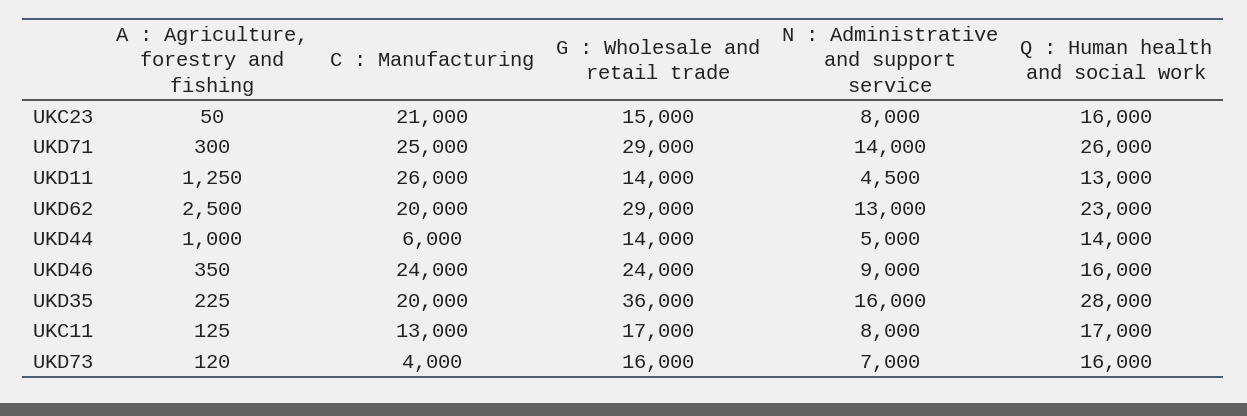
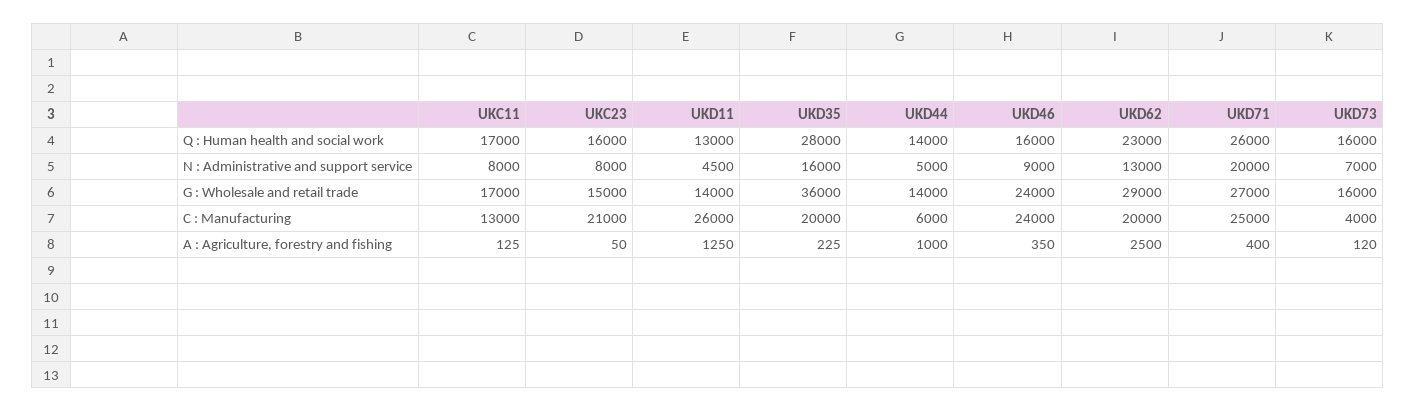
A : Agriculture, forestry and fishing, UKD71: 300 -> 400
G : Wholesale and retail trade, UKD71: 29000 -> 27000
N : Administrative and support service, UKD71: 14000 -> 20000

